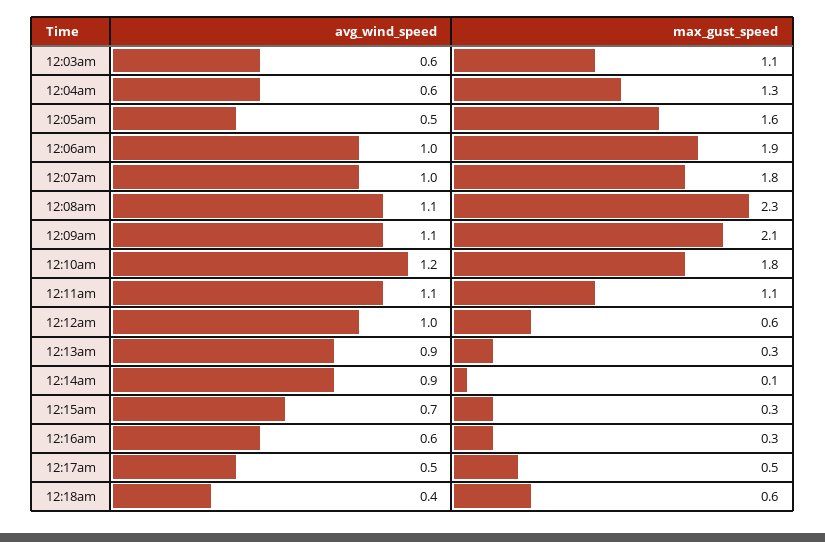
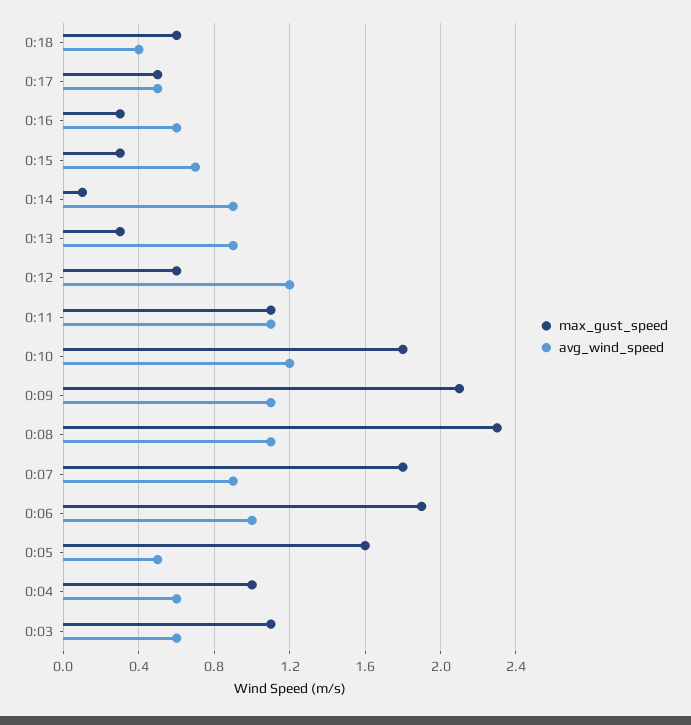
max_gust_speed, 12:04am: 1.3 -> 1
avg_wind_speed, 12:07am: 1 -> 0.9
avg_wind_speed, 12:12am: 1 -> 1.2

